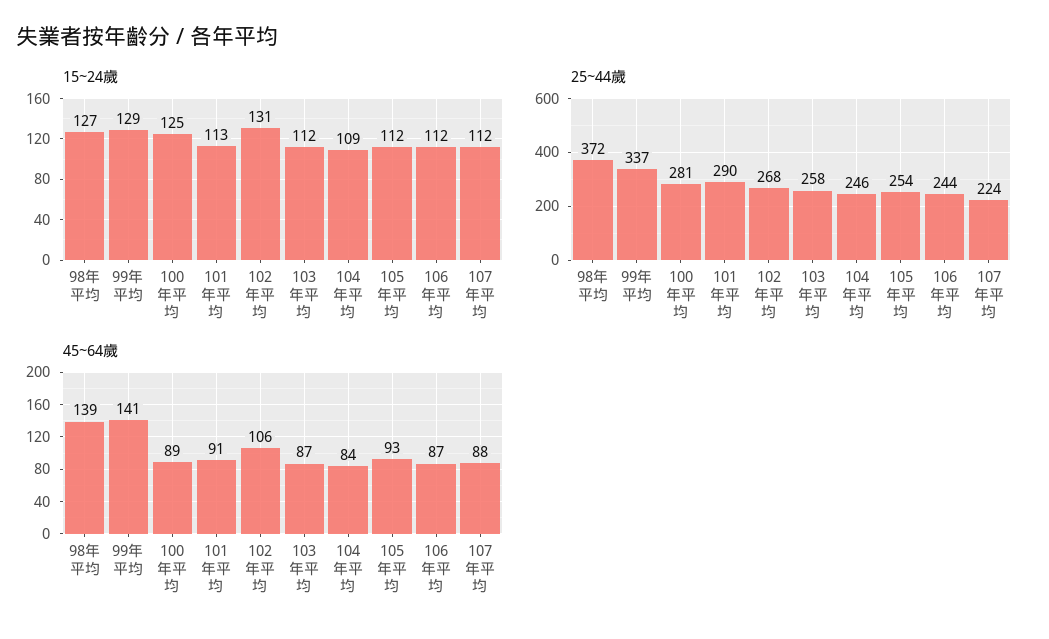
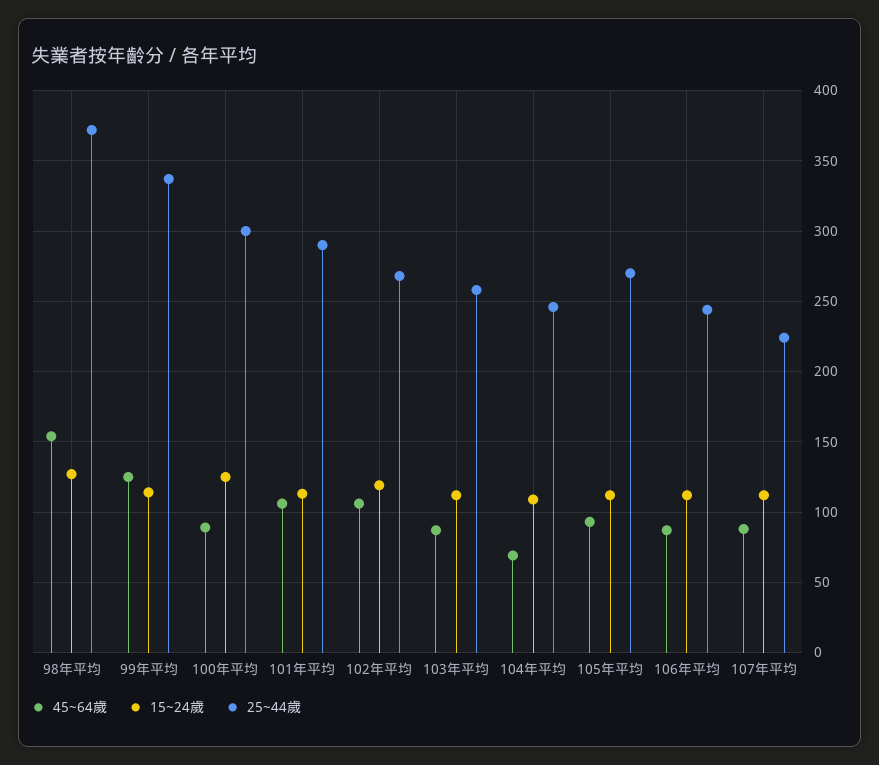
15~24歲, 99年平均: 129 -> 115
15~24歲, 102年平均: 131 -> 120
25~44歲, 100年平均: 281 -> 300
25~44歲, 105年平均: 254 -> 270
45~64歲, 98年平均: 139 -> 155
45~64歲, 99年平均: 141 -> 125
45~64歲, 101年平均: 91 -> 105
45~64歲, 104年平均: 84 -> 70

